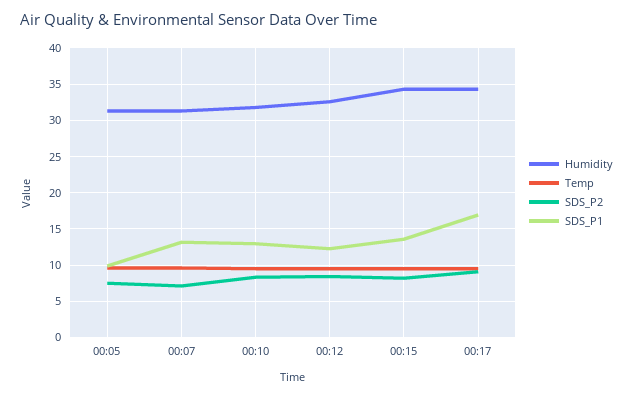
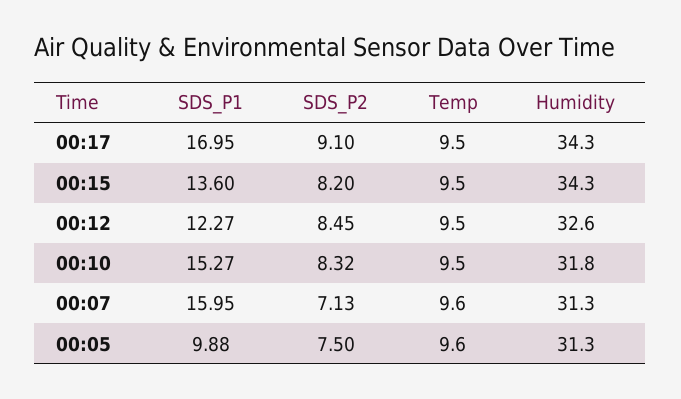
SDS_P1, 00:07: 13 -> 15.95
SDS_P1, 00:10: 13 -> 15.27

